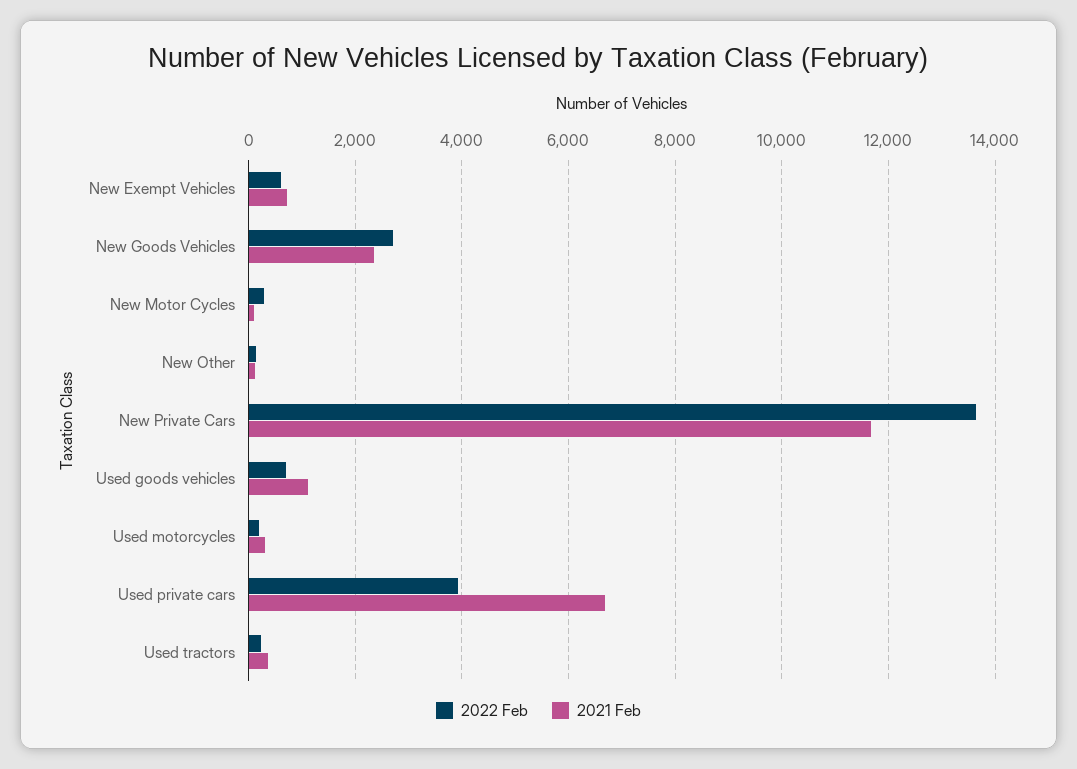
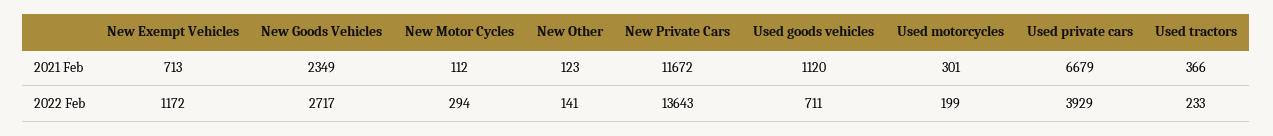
2022 Feb, New Exempt Vehicles: 600 -> 1172

